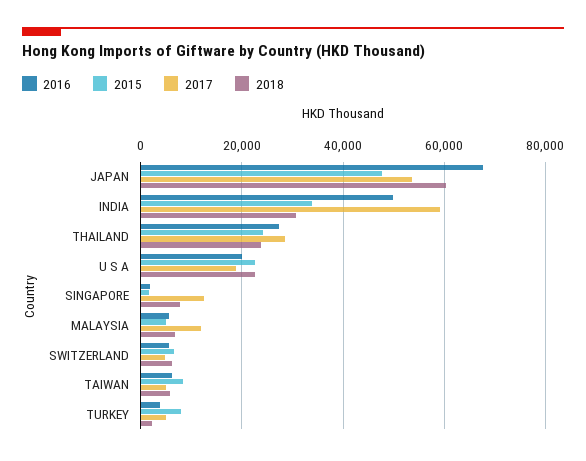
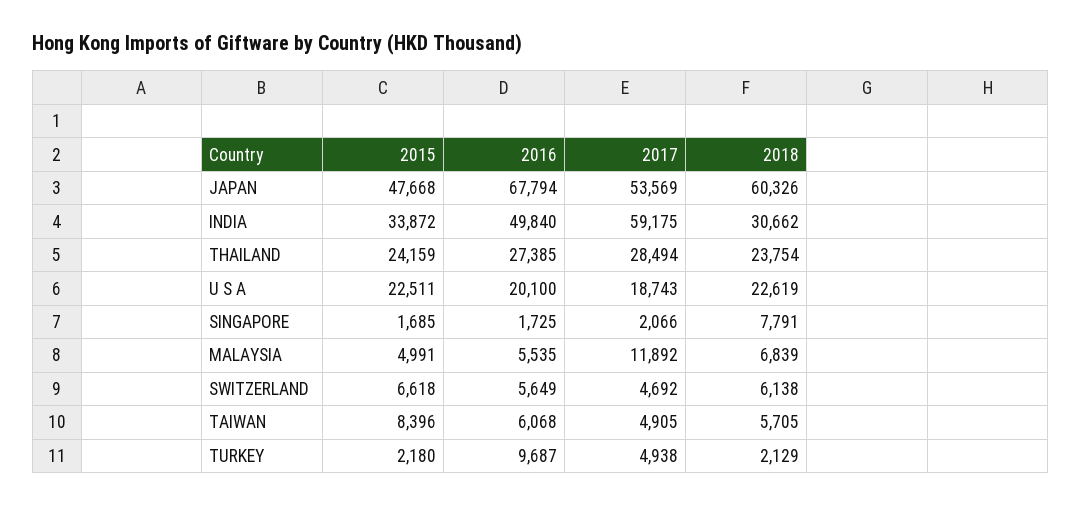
2017, SINGAPORE: 12000 -> 2066
2016, TURKEY: 4000 -> 9687
2015, TURKEY: 8000 -> 2180

